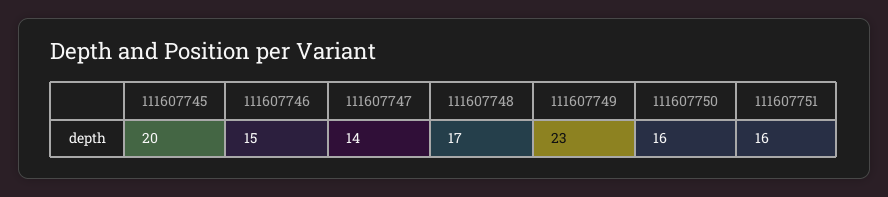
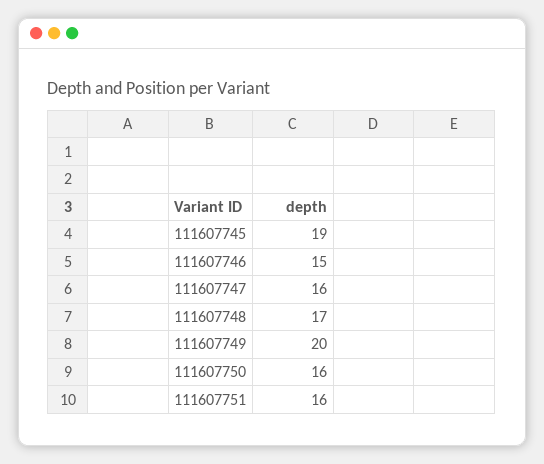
111607745: 20 -> 19
111607747: 14 -> 16
111607749: 23 -> 20

